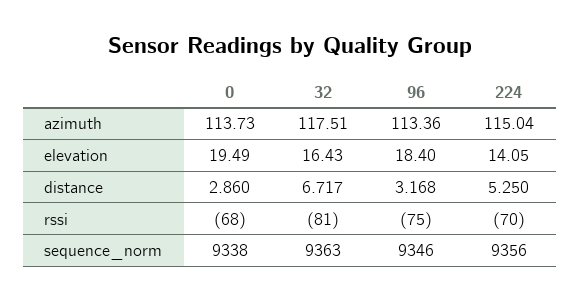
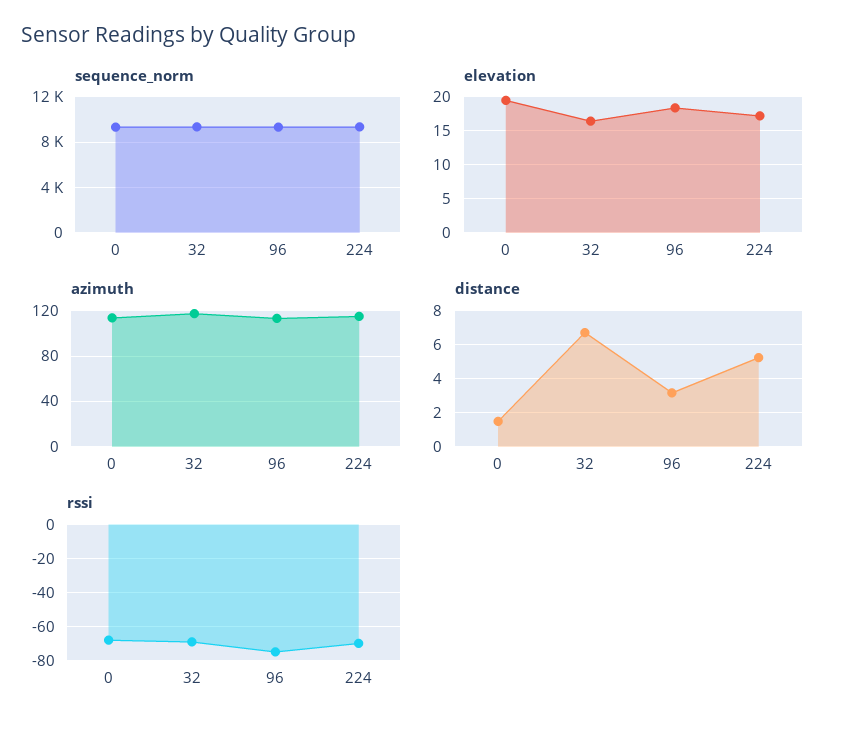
elevation, 224: 14.05 -> 17
distance, 0: 2.86 -> 1.5
rssi, 32: -81 -> -70

